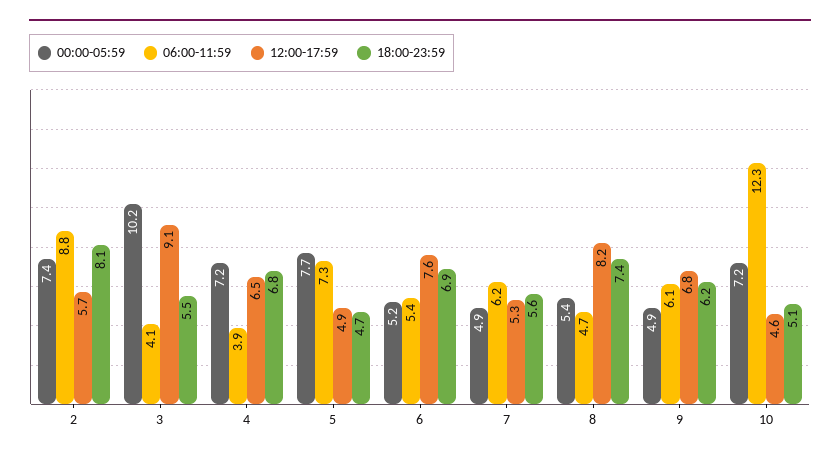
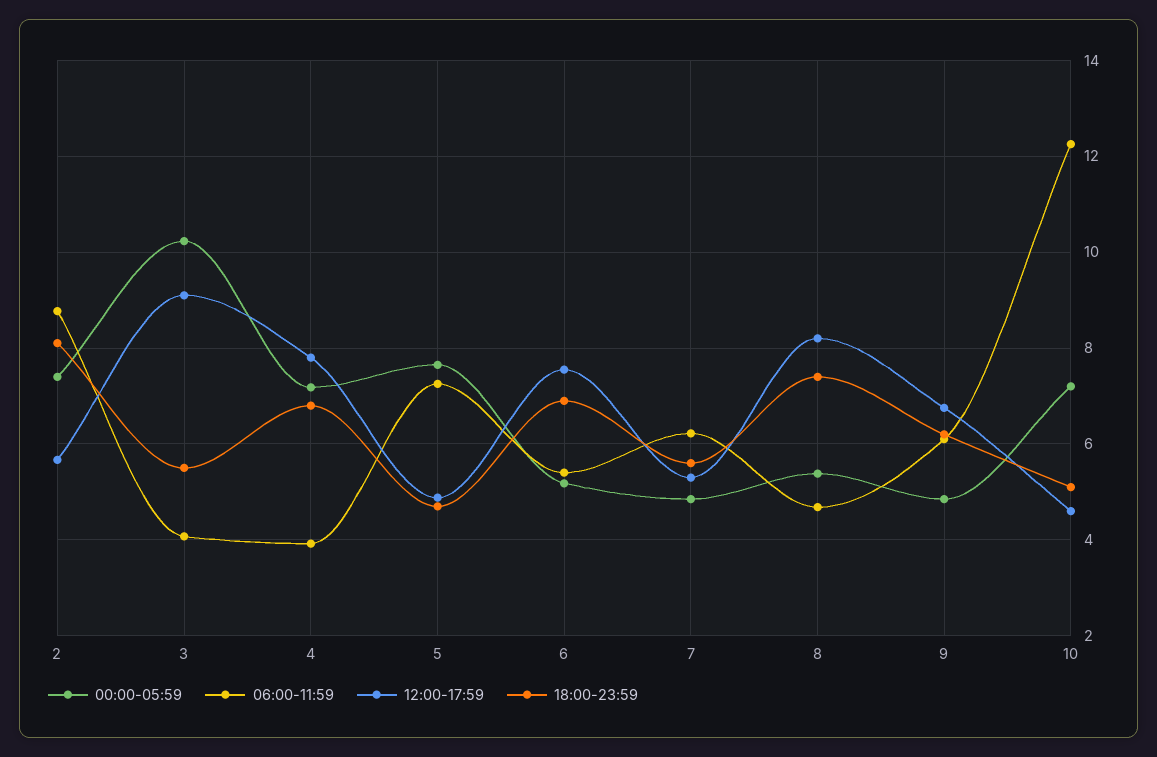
12:00-17:59, 4: 6.5 -> 7.8

